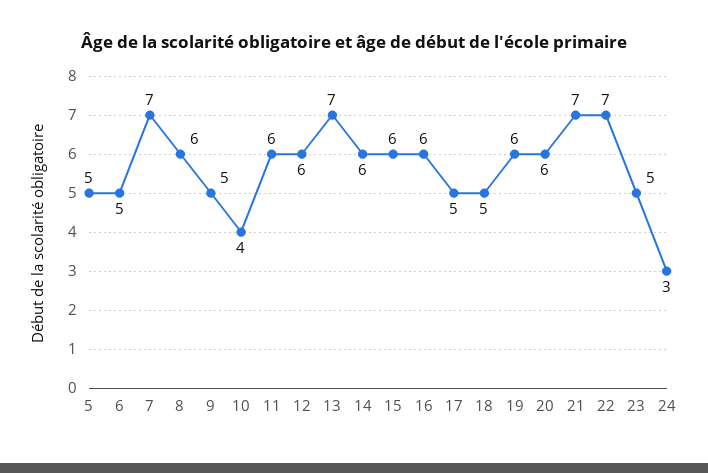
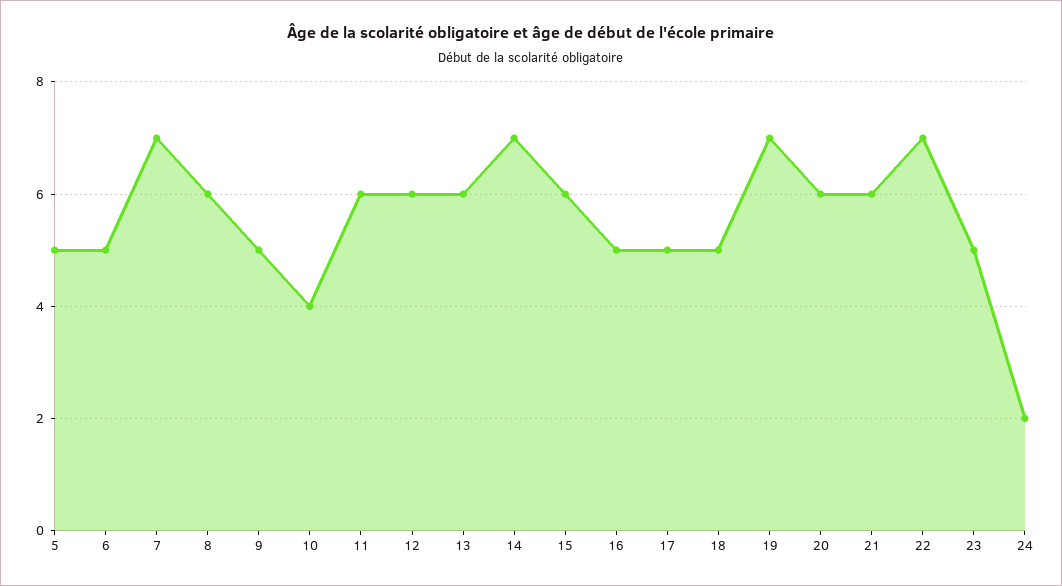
13: 7 -> 6
14: 6 -> 7
16: 6 -> 5
19: 6 -> 7
21: 7 -> 6
24: 3 -> 2

